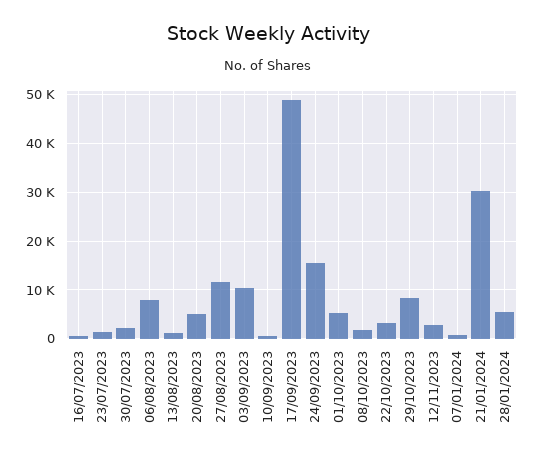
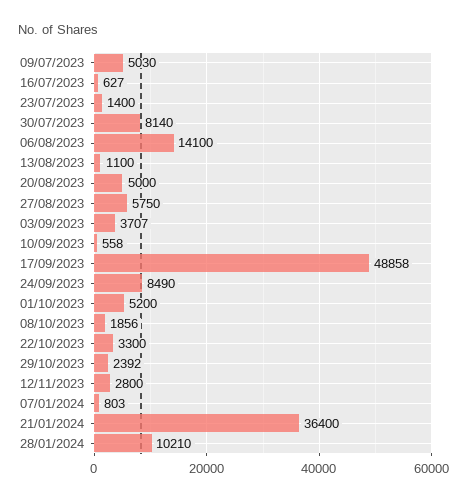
30/07/2023: 2000 -> 8140
06/08/2023: 8000 -> 14100
27/08/2023: 12000 -> 5750
03/09/2023: 10000 -> 3707
24/09/2023: 16000 -> 8490
29/10/2023: 8000 -> 2392
21/01/2024: 30000 -> 36400
28/01/2024: 6000 -> 10210
09/07/2023: none -> 5030

